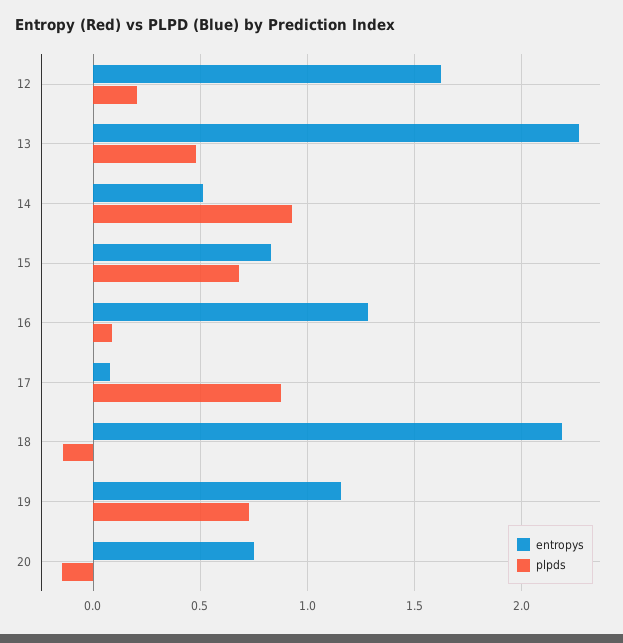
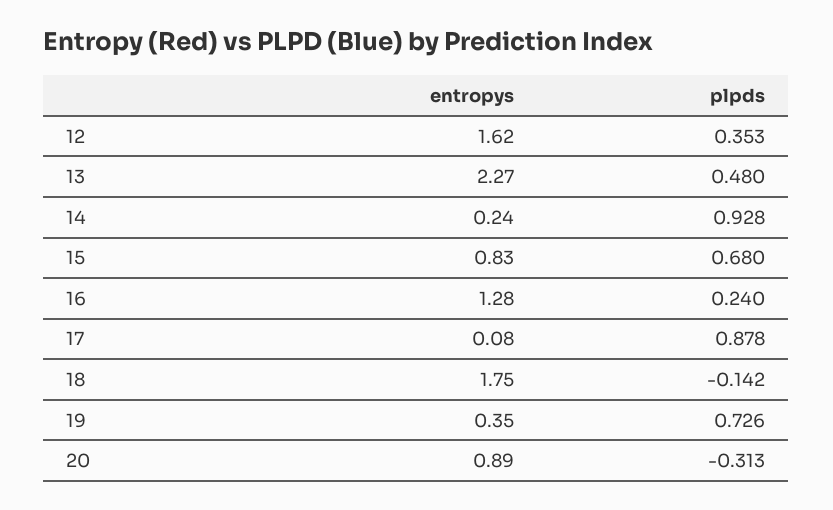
plpds, 12: 0.2 -> 0.353
entropys, 14: 0.5 -> 0.24
plpds, 16: 0.1 -> 0.24
entropys, 18: 2.2 -> 1.75
entropys, 19: 1.15 -> 0.35
entropys, 20: 0.75 -> 0.89
plpds, 20: -0.15 -> -0.313

